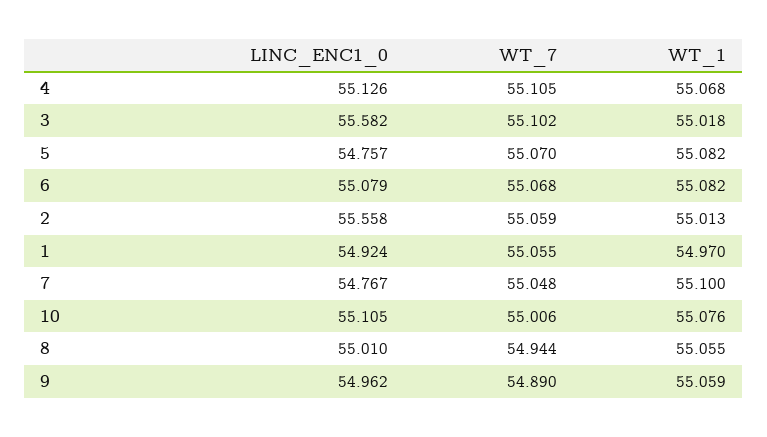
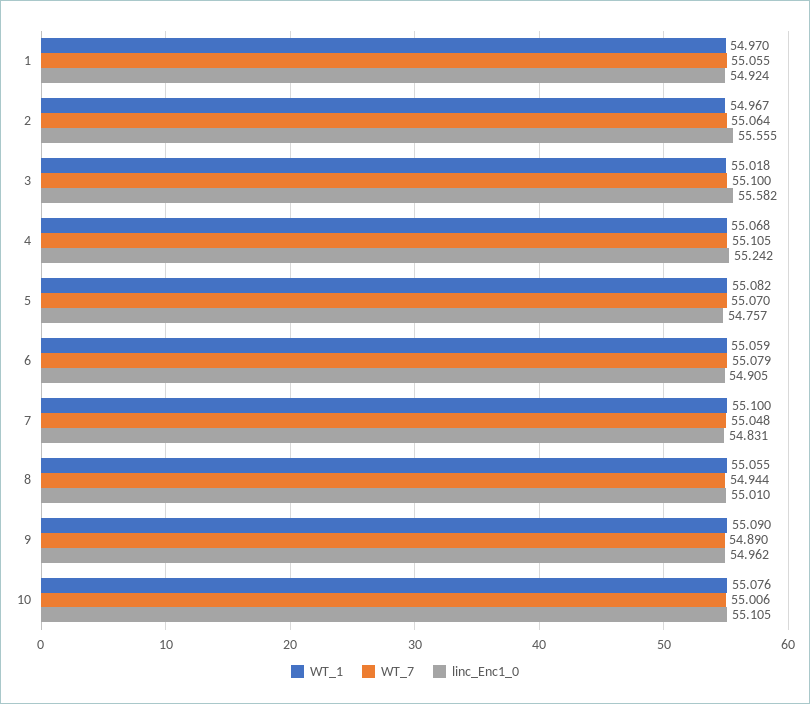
LINC_ENC1_0, 4: 55.126 -> 55.242
WT_7, 3: 55.102 -> 55.1
LINC_ENC1_0, 6: 55.079 -> 54.905
WT_7, 6: 55.068 -> 55.079
WT_1, 6: 55.082 -> 55.059
LINC_ENC1_0, 2: 55.558 -> 55.555
WT_7, 2: 55.059 -> 55.064
WT_1, 2: 55.013 -> 54.967
LINC_ENC1_0, 7: 54.767 -> 54.831
WT_1, 9: 55.059 -> 55.09

